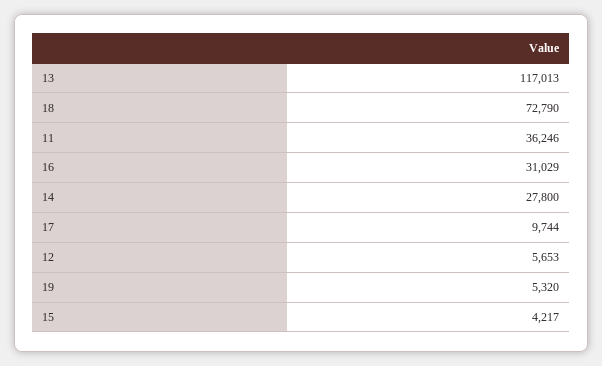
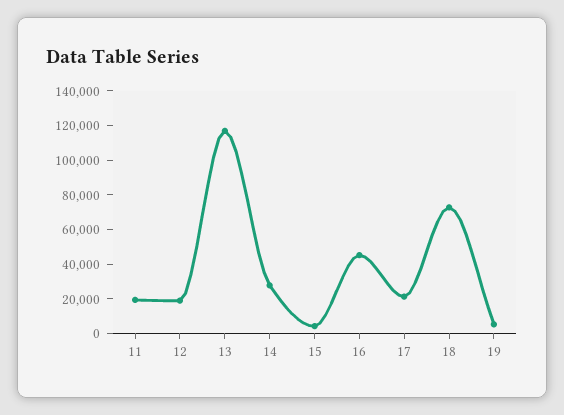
11: 36246 -> 20000
16: 31029 -> 45000
17: 9744 -> 20000
12: 5653 -> 20000

